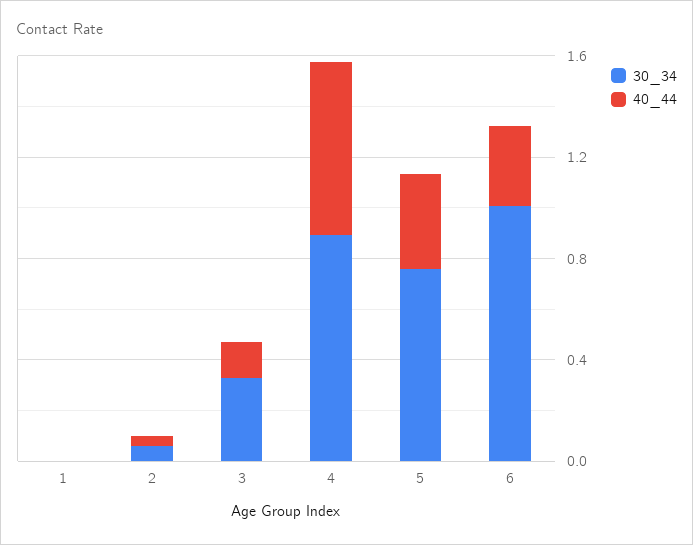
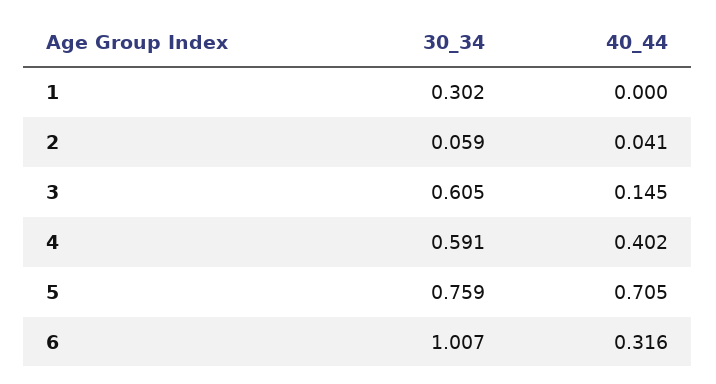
30_34, 1: 0 -> 0.302
30_34, 3: 0.3 -> 0.605
30_34, 4: 0.9 -> 0.591
40_44, 4: 0.7 -> 0.402
40_44, 5: 0.4 -> 0.705

